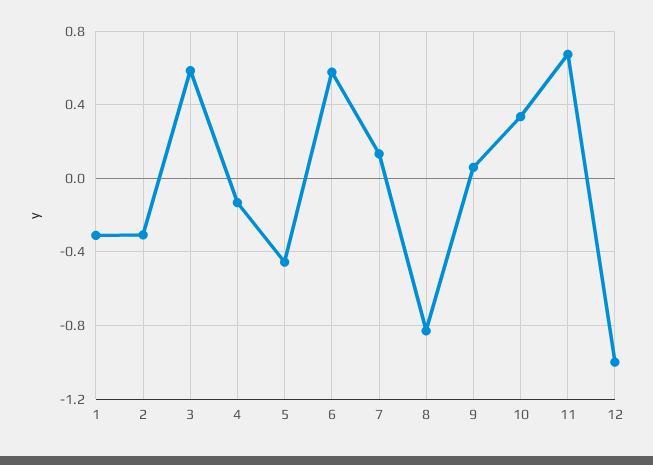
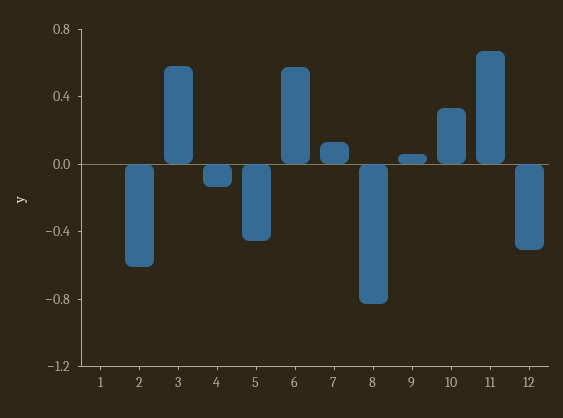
1: -0.3 -> 0
2: -0.3 -> -0.6
12: -1 -> -0.5

